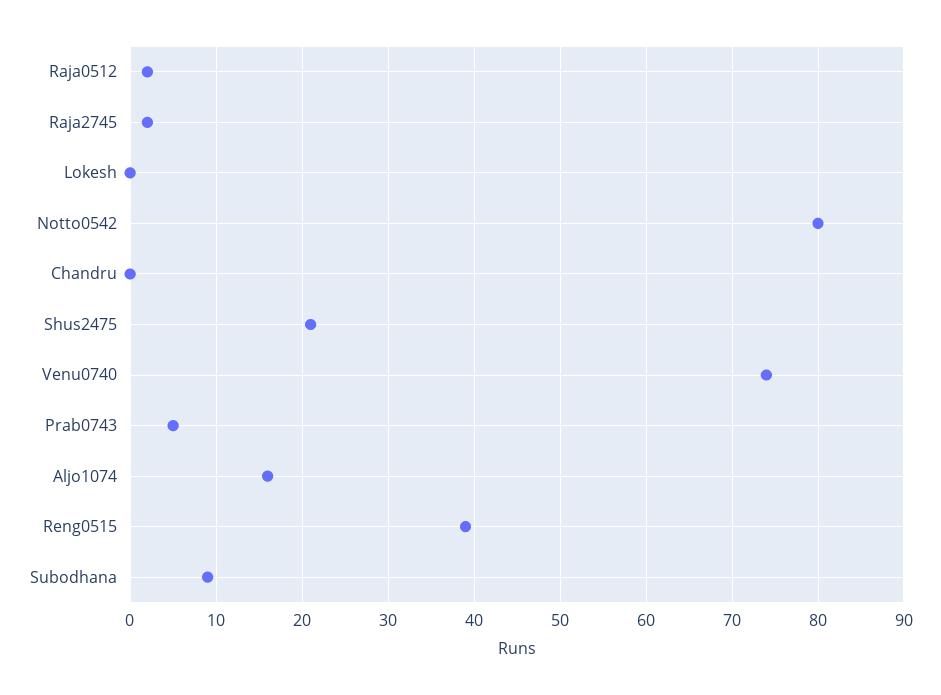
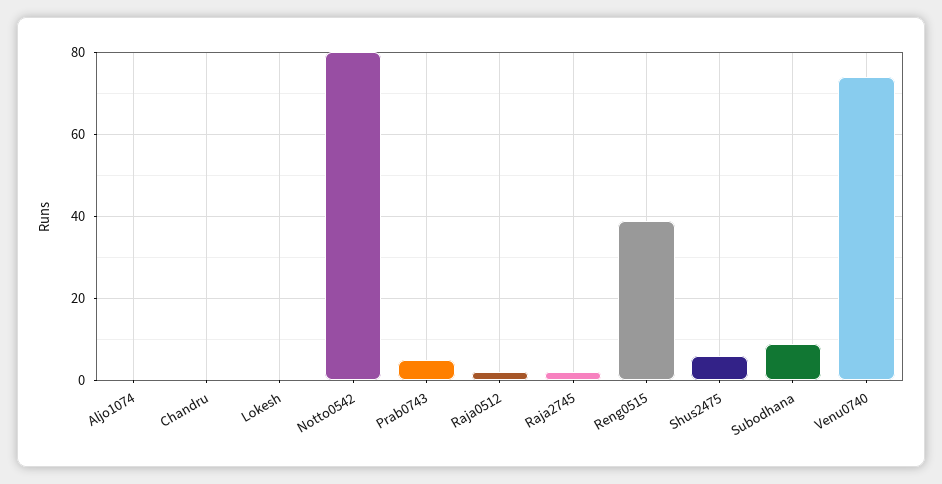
Shus2475: 21 -> 5
Aljo1074: 16 -> 0

